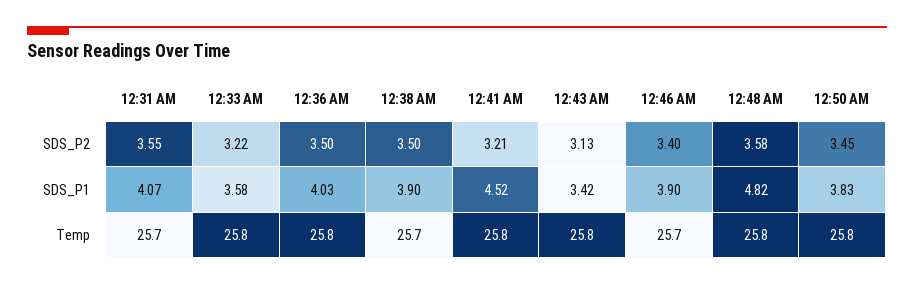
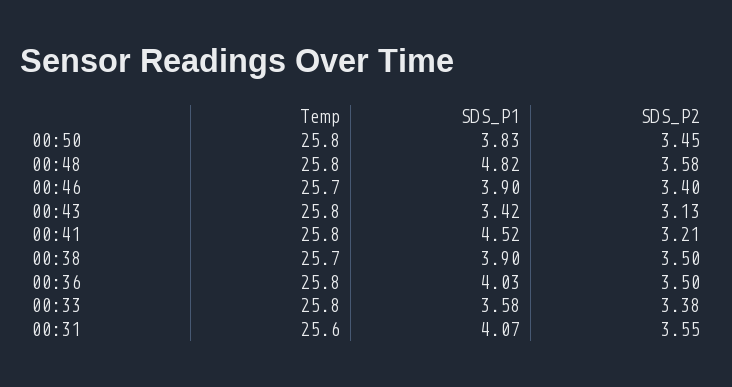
12:33 AM, SDS_P2: 3.22 -> 3.38
12:31 AM, Temp: 25.7 -> 25.6

